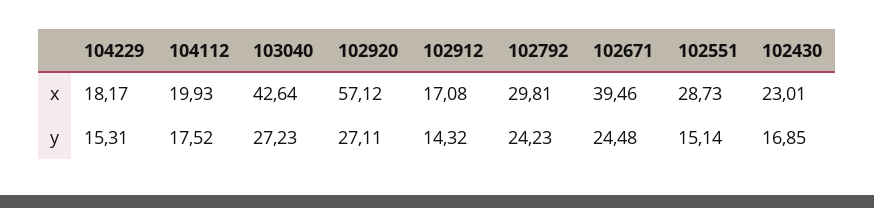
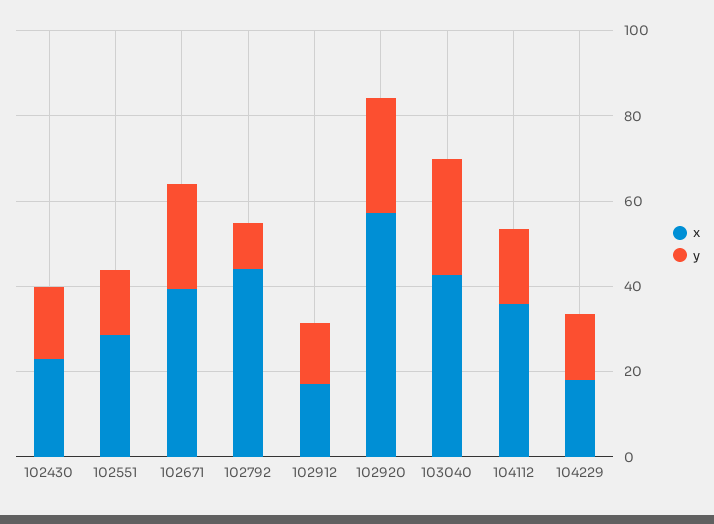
x, 104112: 19.93 -> 35
x, 102792: 29.81 -> 45
y, 102792: 24.23 -> 10

